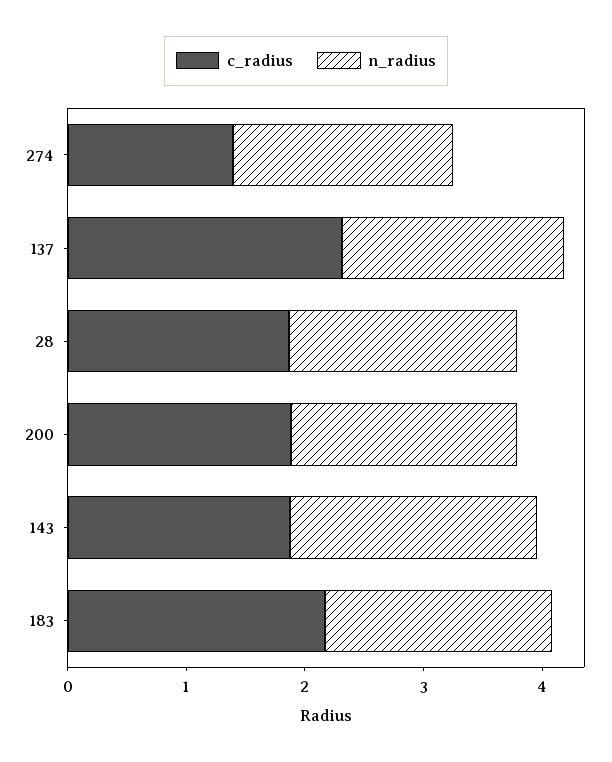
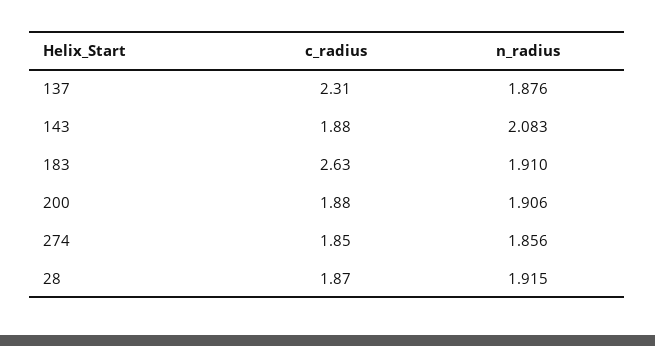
c_radius, 274: 1.4 -> 1.85
c_radius, 183: 2.2 -> 2.63

